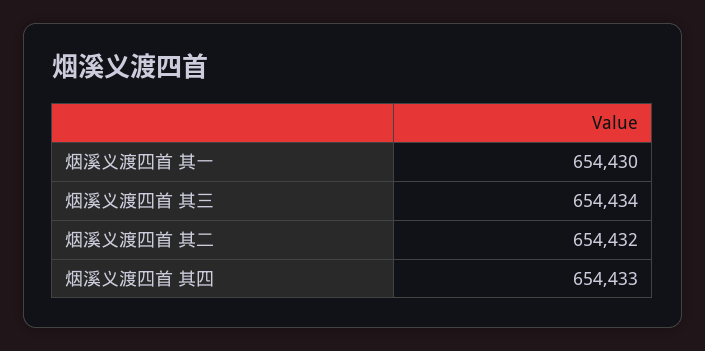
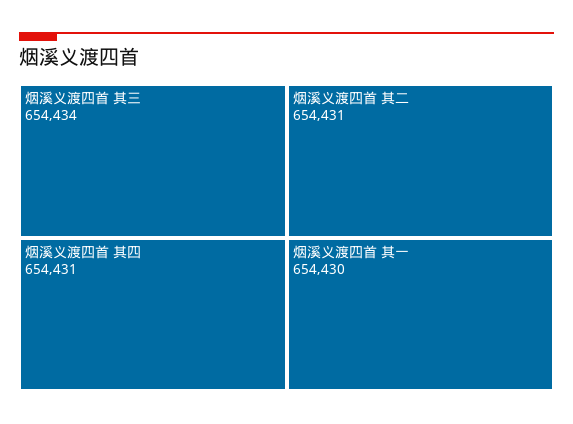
烟溪义渡四首 其二: 654432 -> 654431
烟溪义渡四首 其四: 654433 -> 654431

